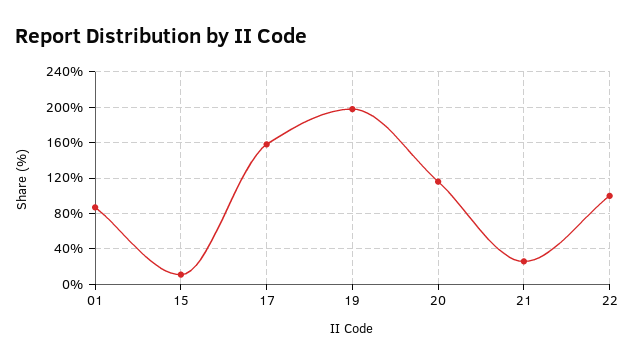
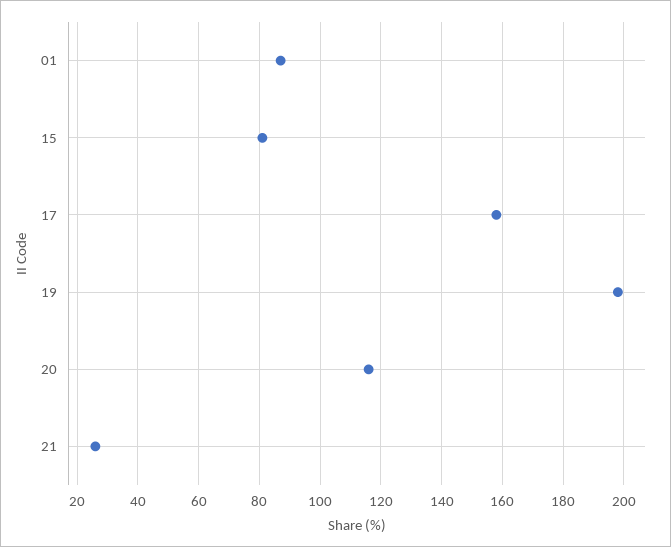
15: 10 -> 80
22: 100 -> none

